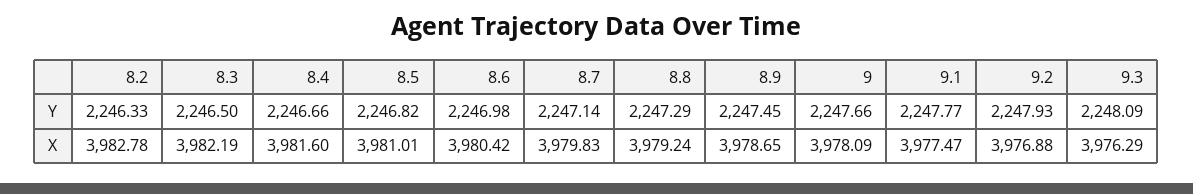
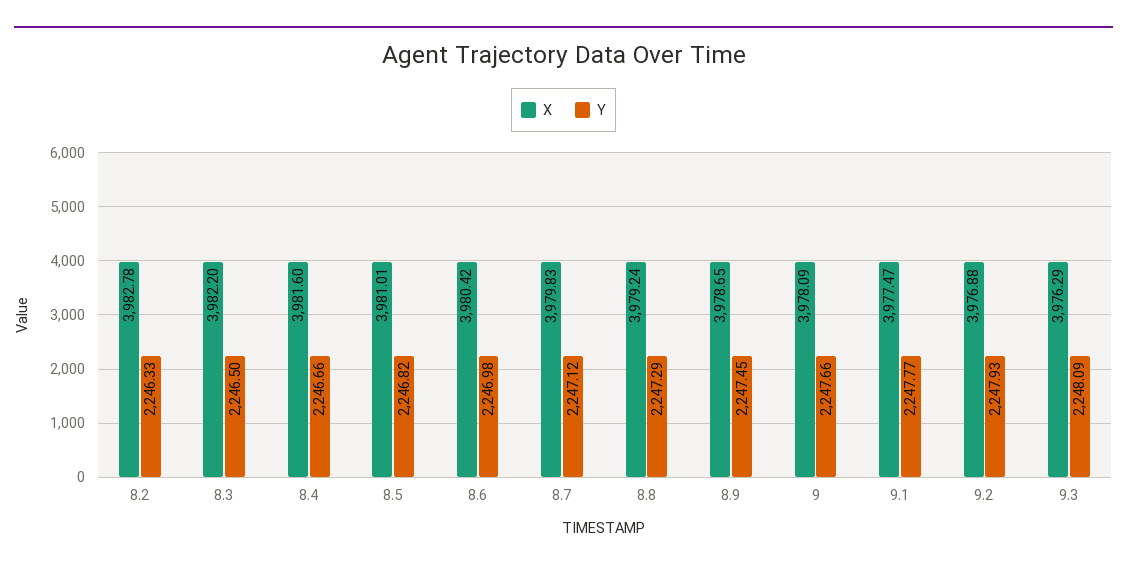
Y, 8.7: 2247.14 -> 2247.12
X, 8.3: 3982.19 -> 3982.2

